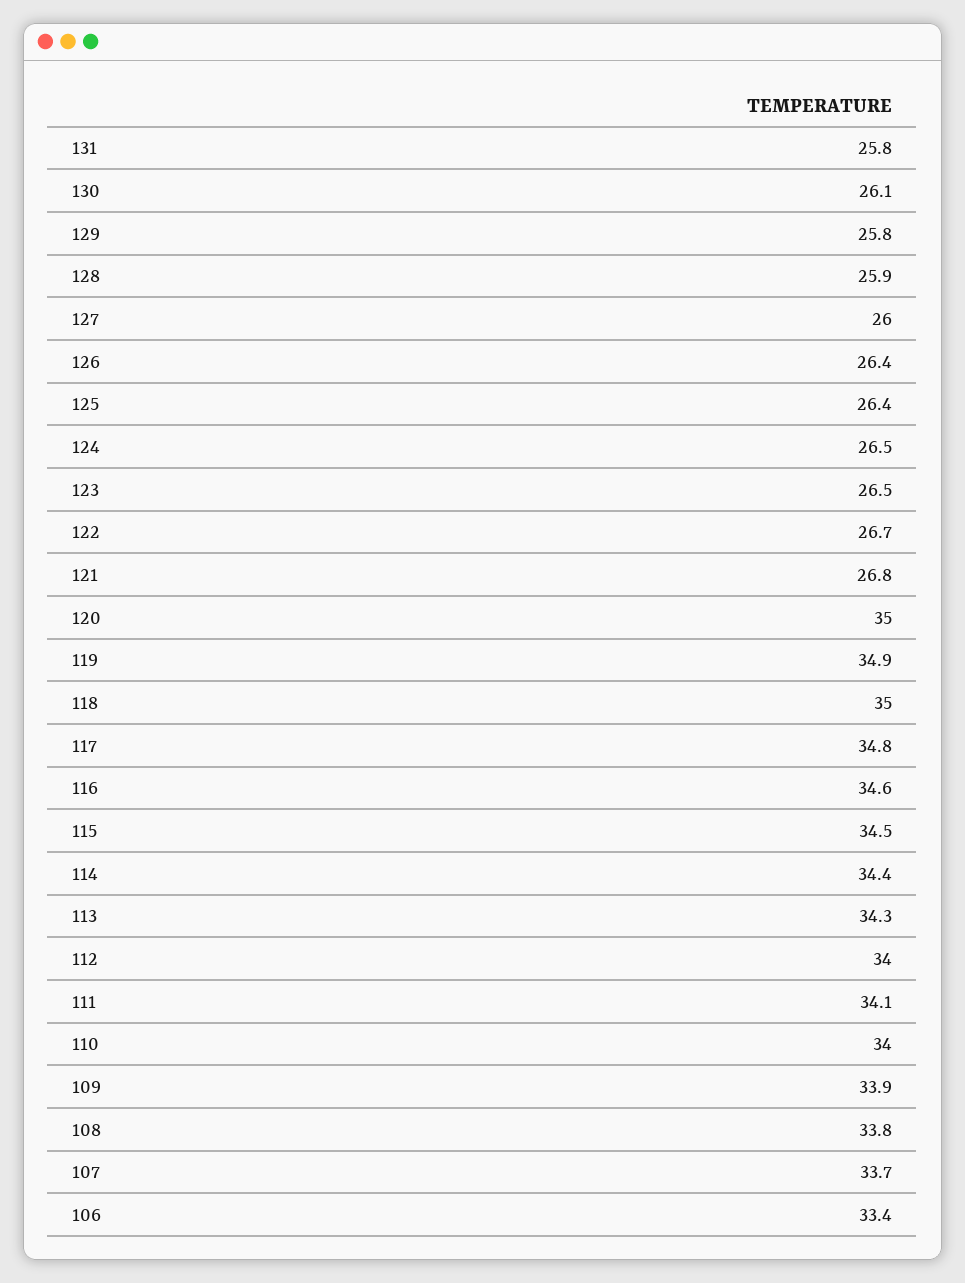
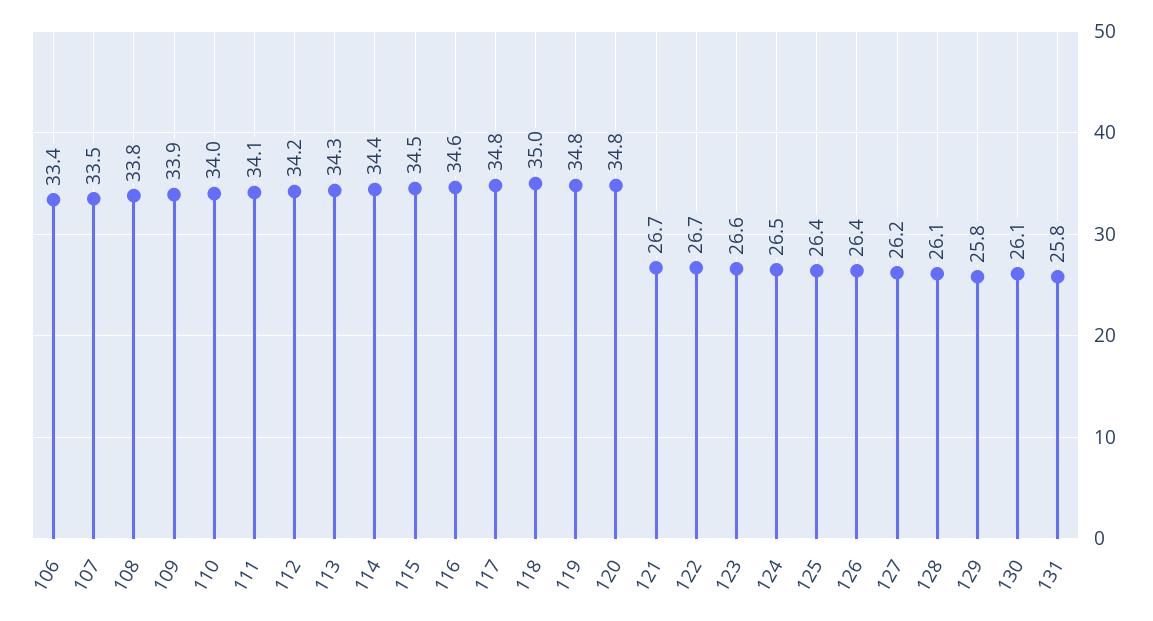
128: 25.9 -> 26.1
127: 26 -> 26.2
123: 26.5 -> 26.6
121: 26.8 -> 26.7
120: 35 -> 34.8
119: 34.9 -> 34.8
112: 34 -> 34.2
107: 33.7 -> 33.5

